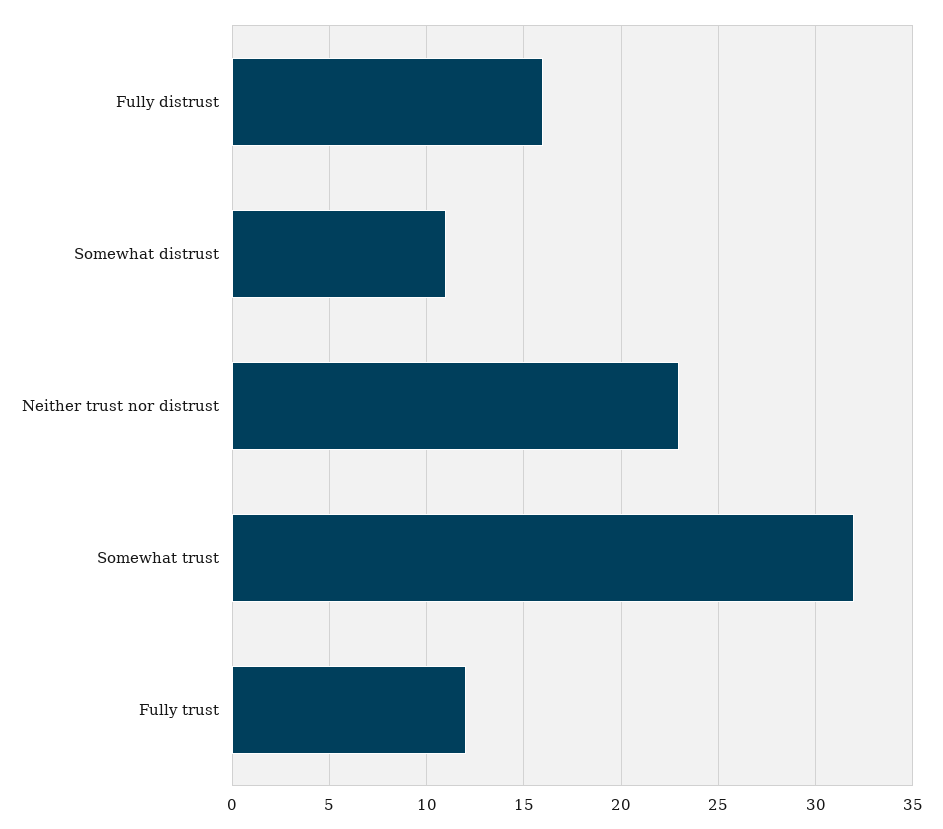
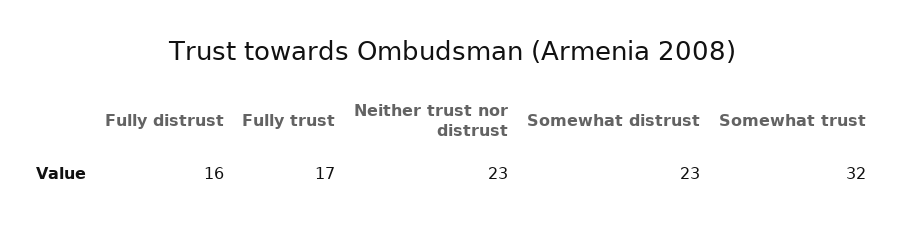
Somewhat distrust: 11 -> 23
Fully trust: 12 -> 17

